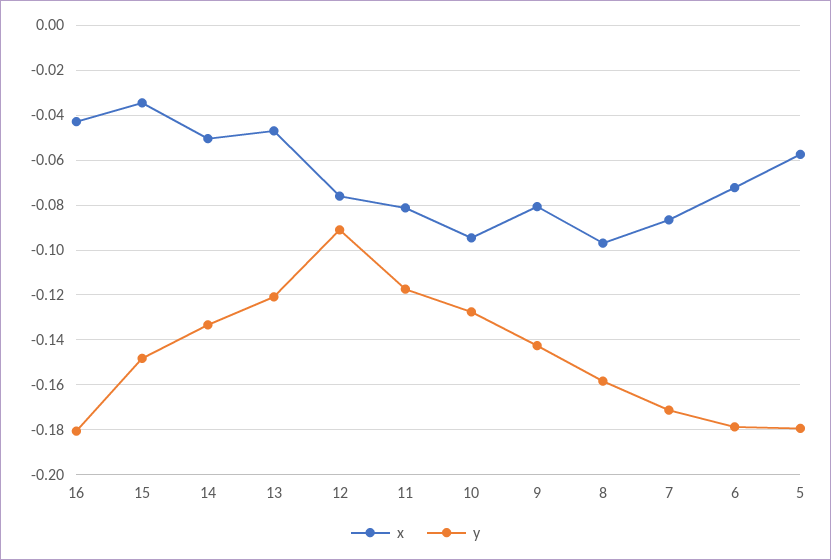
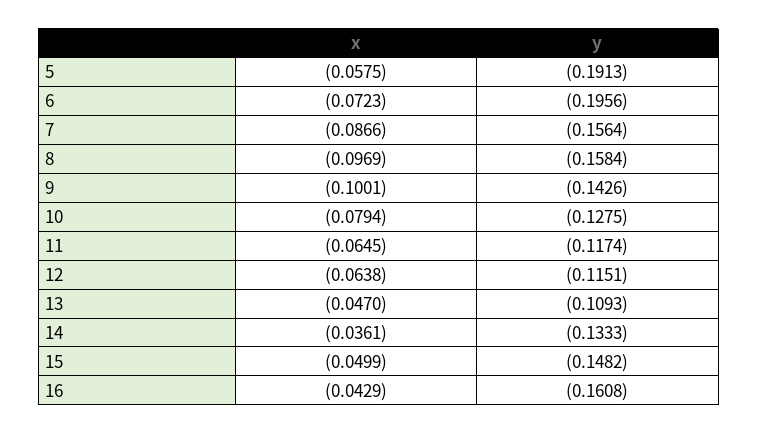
y, 16: -0.18 -> -0.1608
x, 15: -0.035 -> -0.0499
x, 14: -0.05 -> -0.0361
y, 13: -0.12 -> -0.1093
x, 12: -0.075 -> -0.0638
y, 12: -0.09 -> -0.1151
x, 11: -0.08 -> -0.0645
x, 10: -0.095 -> -0.0794
x, 9: -0.08 -> -0.1001
y, 7: -0.17 -> -0.1564
y, 6: -0.18 -> -0.1956
y, 5: -0.18 -> -0.1913

